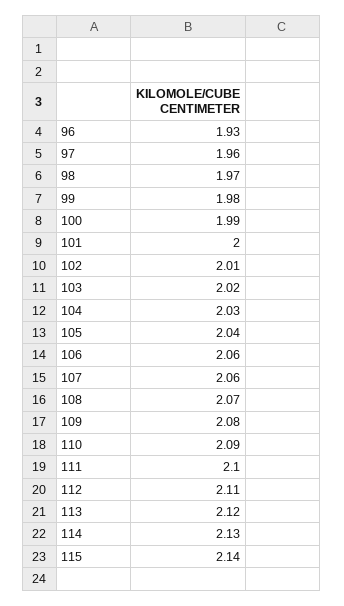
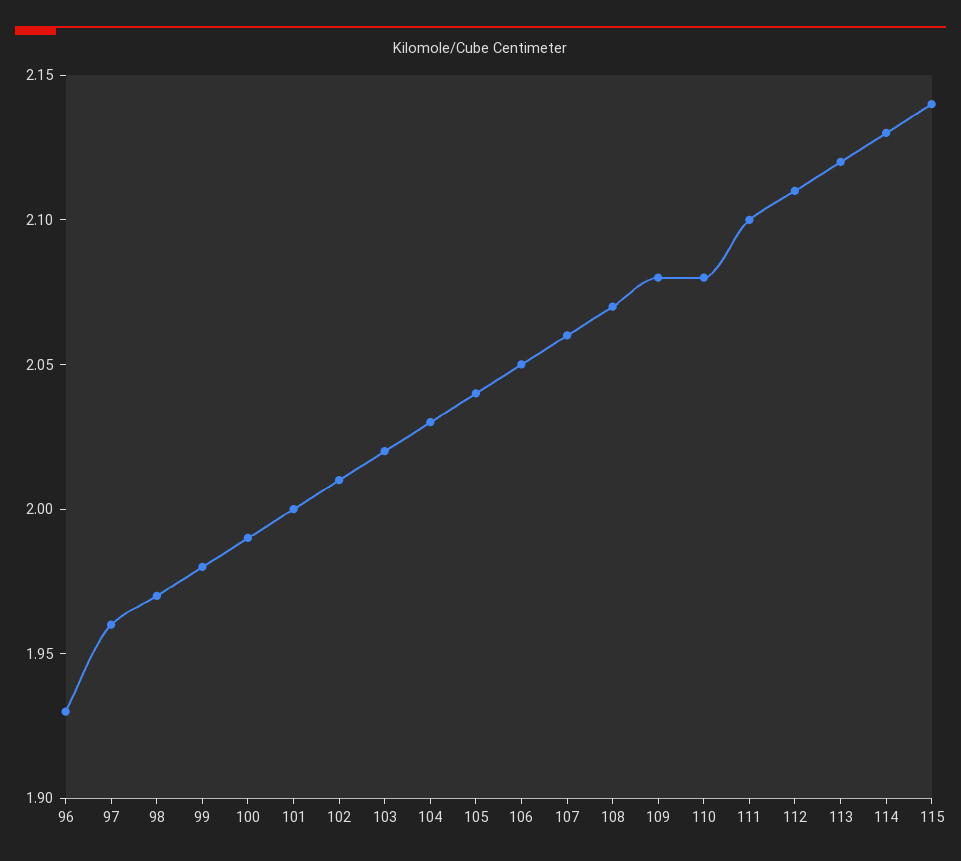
106: 2.06 -> 2.05
110: 2.09 -> 2.08

